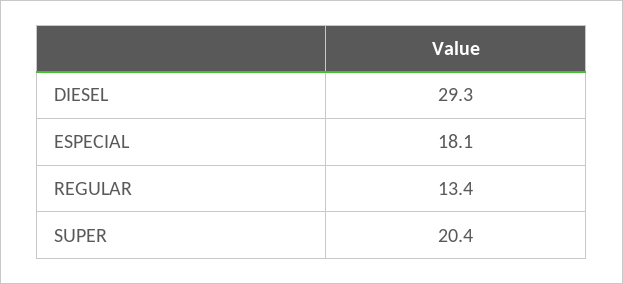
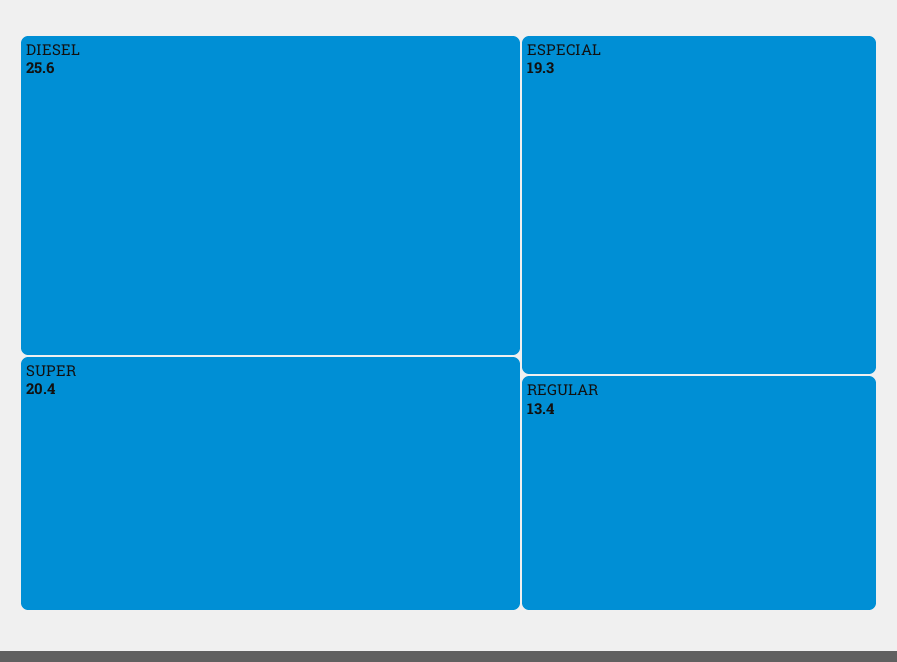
DIESEL: 29.3 -> 25.6
ESPECIAL: 18.1 -> 19.3

